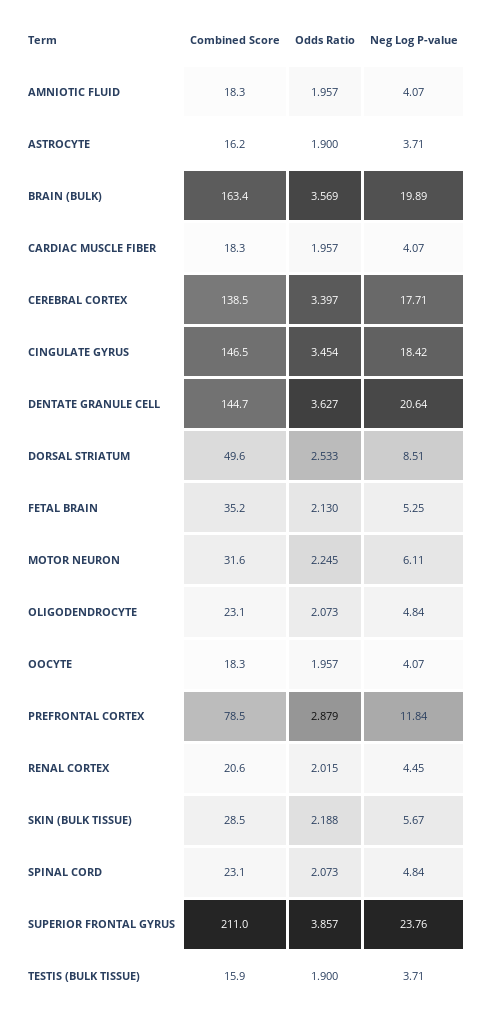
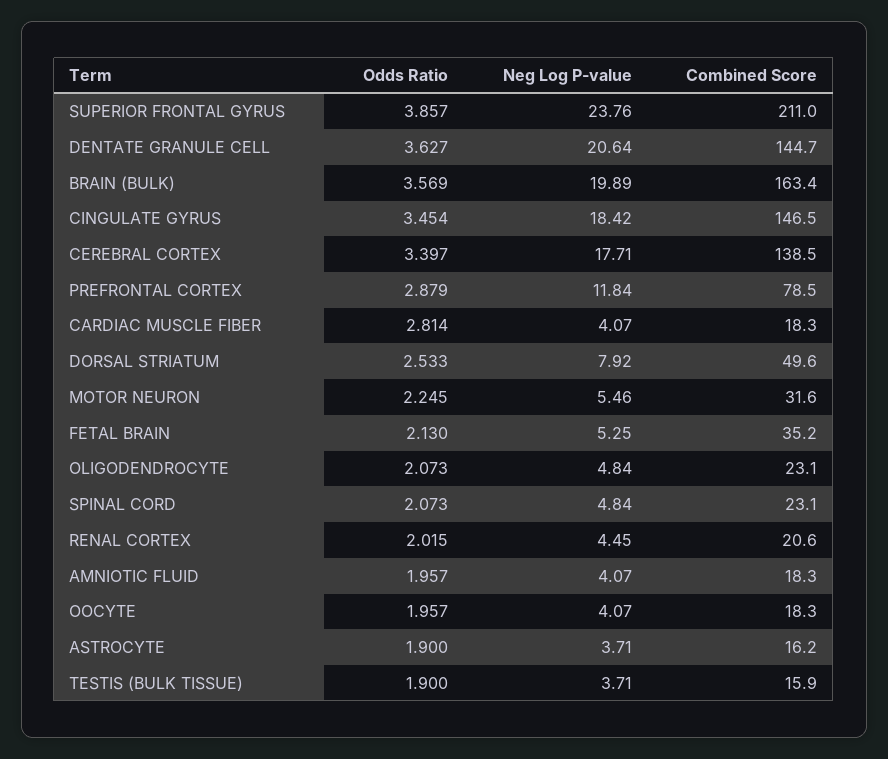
Odds Ratio, CARDIAC MUSCLE FIBER: 1.957 -> 2.814
Neg Log P-value, DORSAL STRIATUM: 8.51 -> 7.92
Neg Log P-value, MOTOR NEURON: 6.11 -> 5.46
Combined Score, SKIN (BULK TISSUE): 28.5 -> none
Odds Ratio, SKIN (BULK TISSUE): 2.188 -> none
Neg Log P-value, SKIN (BULK TISSUE): 5.67 -> none

